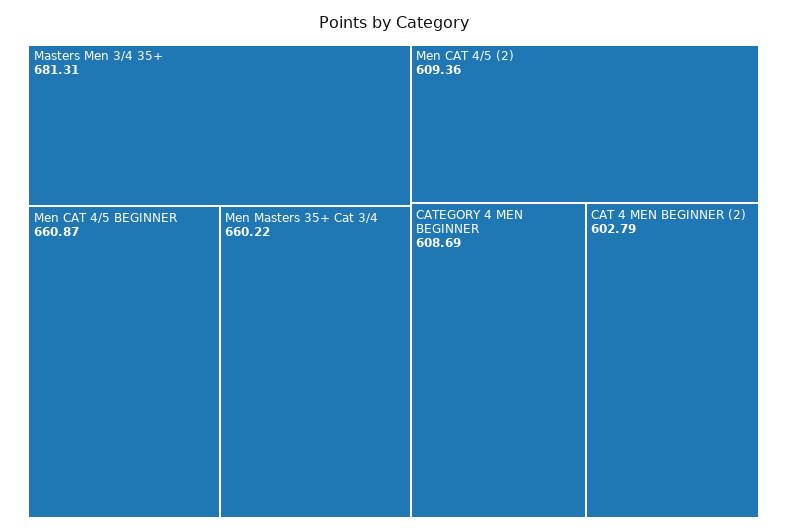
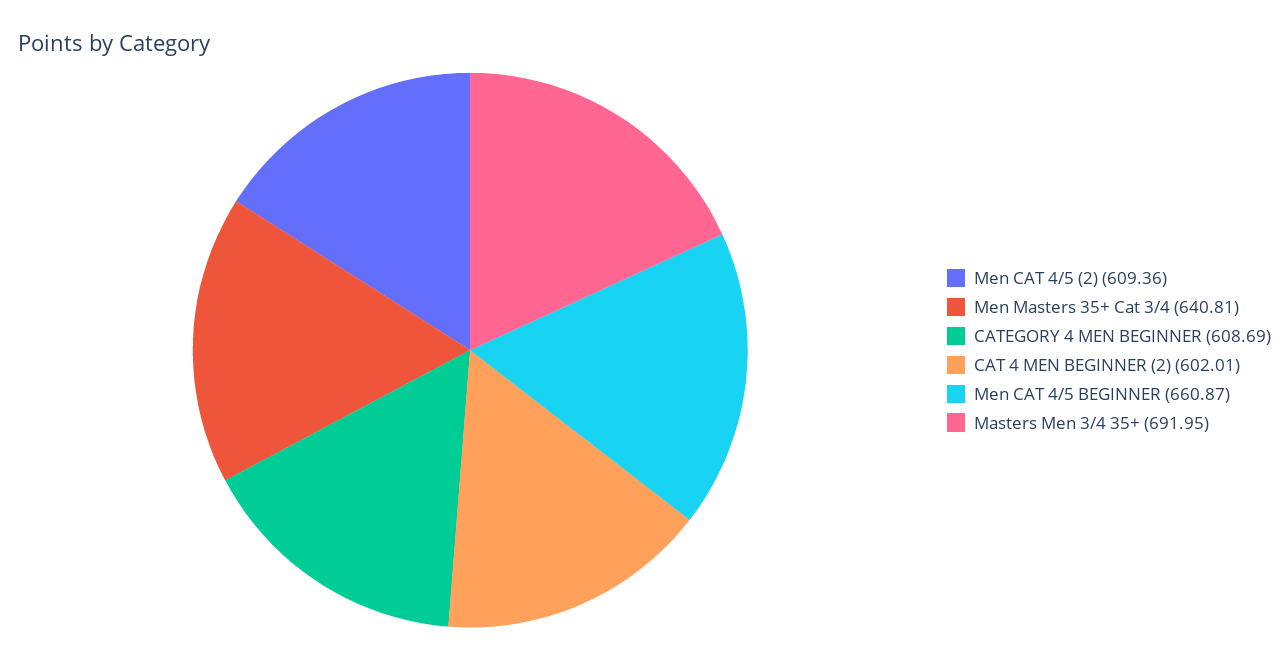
Masters Men 3/4 35+: 681.31 -> 691.95
Men Masters 35+ Cat 3/4: 660.22 -> 640.81
CAT 4 MEN BEGINNER (2): 602.79 -> 602.01

